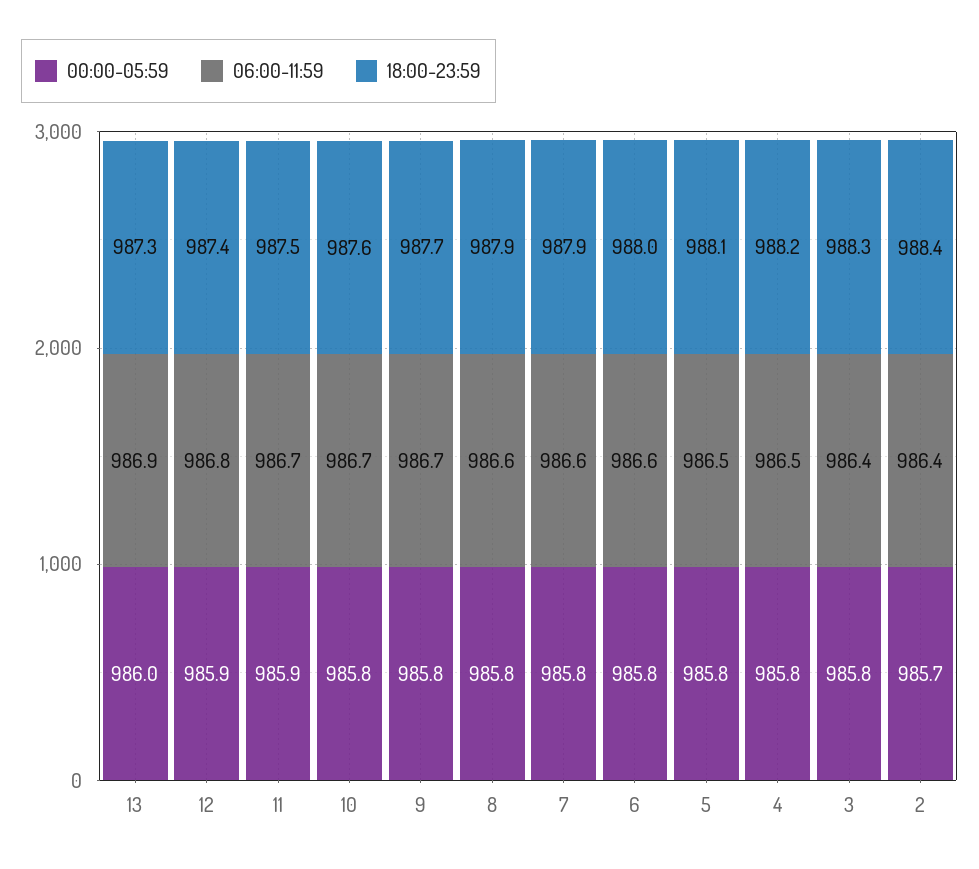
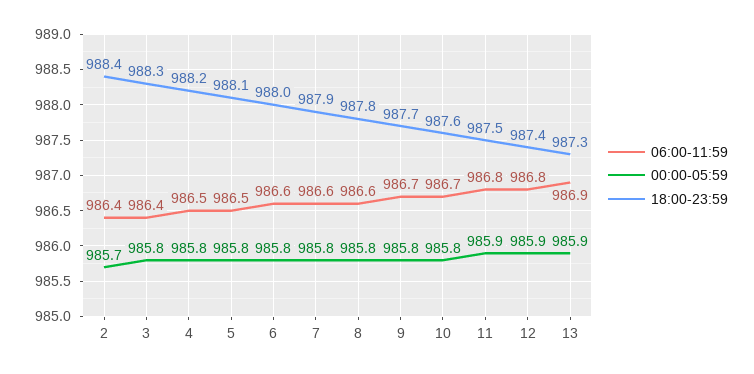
00:00-05:59, 13: 986 -> 985.9
06:00-11:59, 11: 986.7 -> 986.8
18:00-23:59, 8: 987.9 -> 987.8

